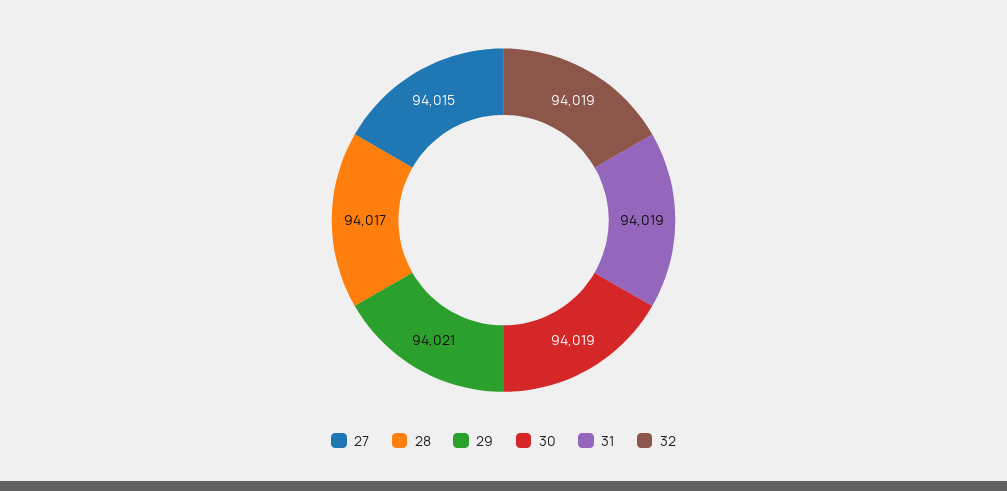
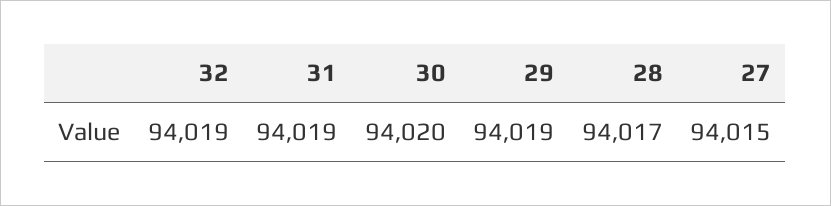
29: 94021 -> 94019
30: 94019 -> 94020

